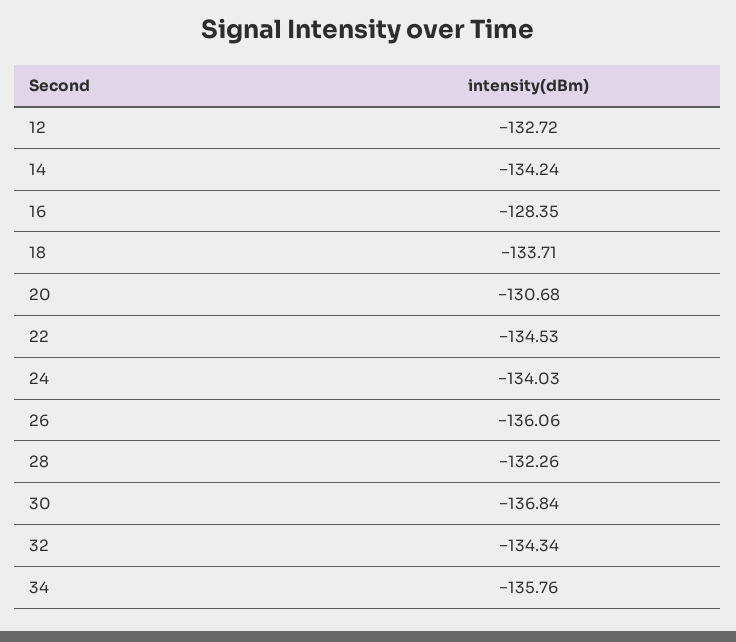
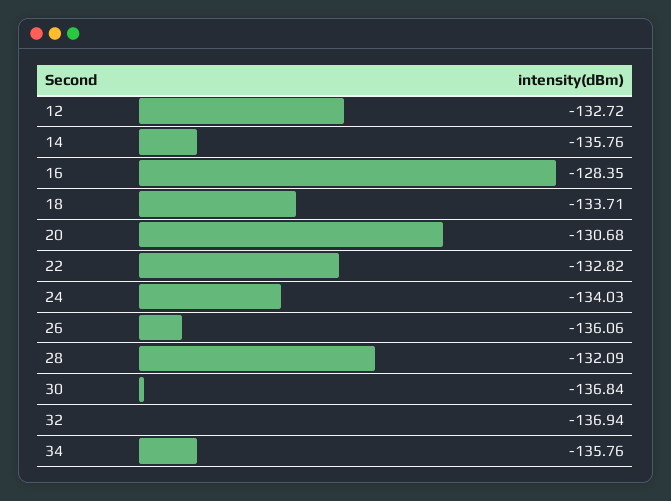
14: -134.24 -> -135.76
22: -134.53 -> -132.82
28: -132.26 -> -132.09
32: -134.34 -> -136.94

